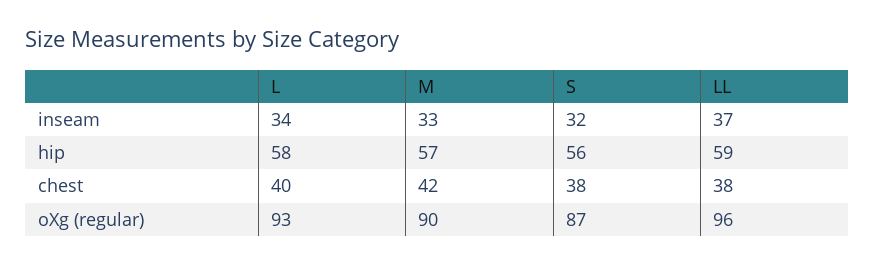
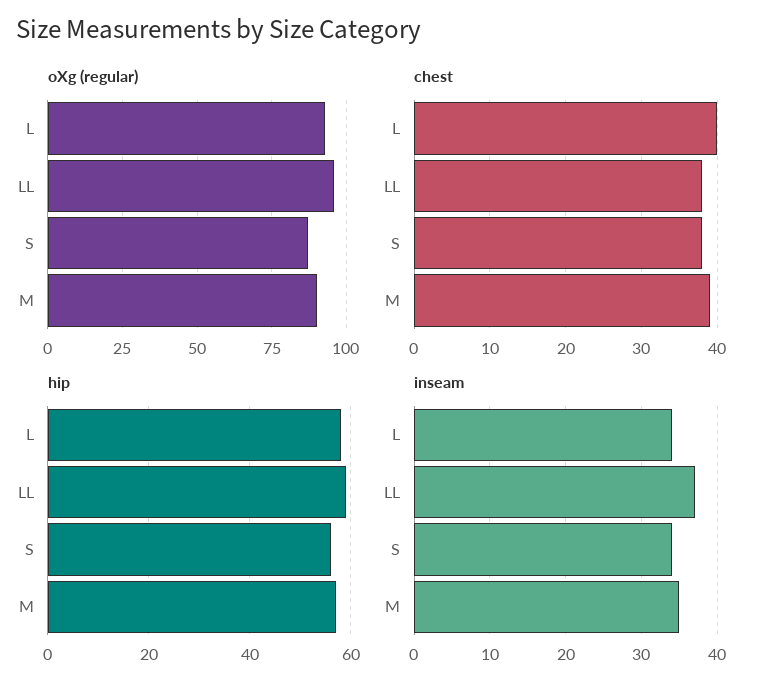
inseam, M: 33 -> 35
inseam, S: 32 -> 34
chest, M: 42 -> 39

